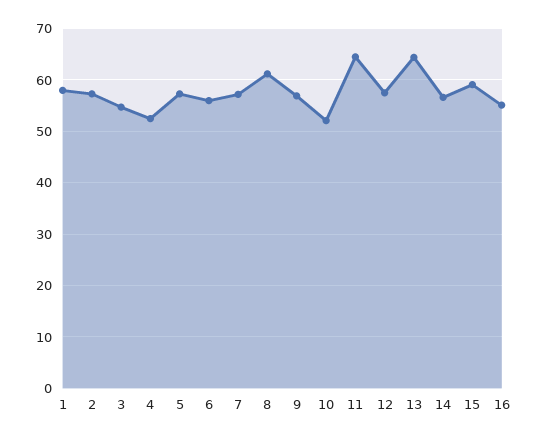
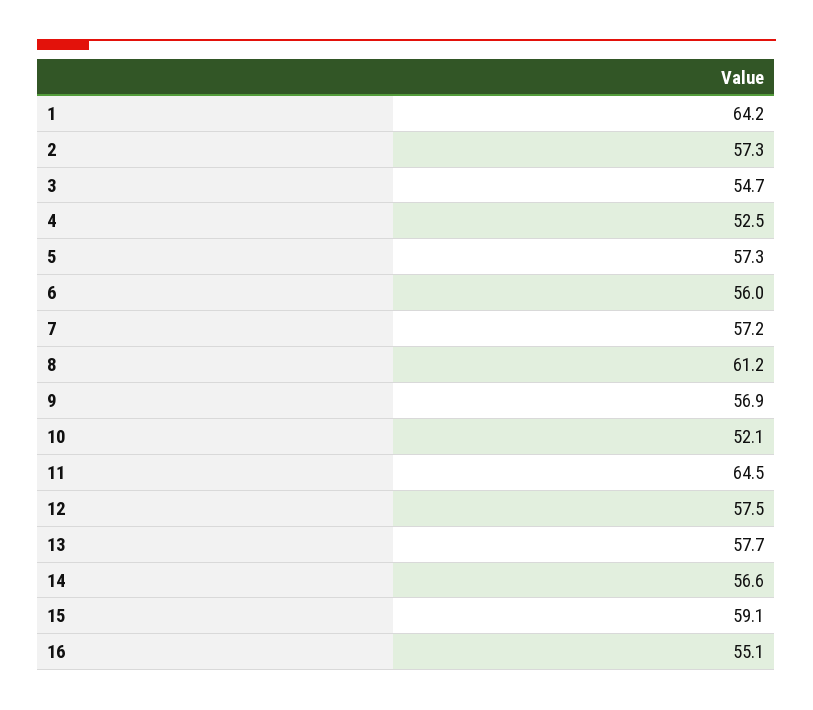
1: 58 -> 64.2
13: 64 -> 57.7

